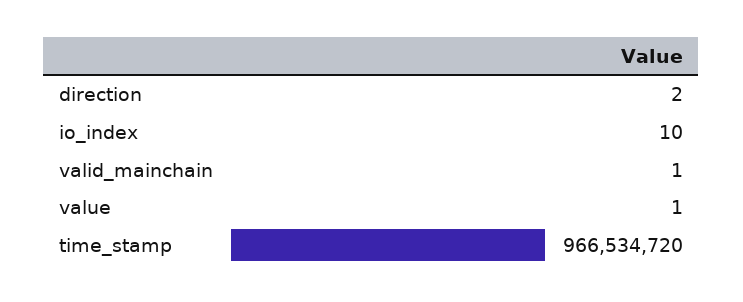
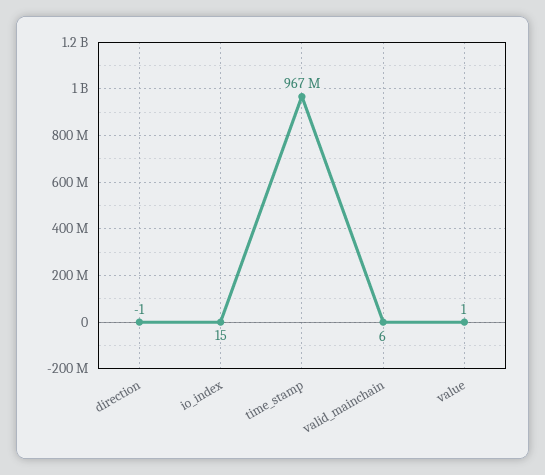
direction: 2 -> -1
io_index: 10 -> 15
valid_mainchain: 1 -> 6

